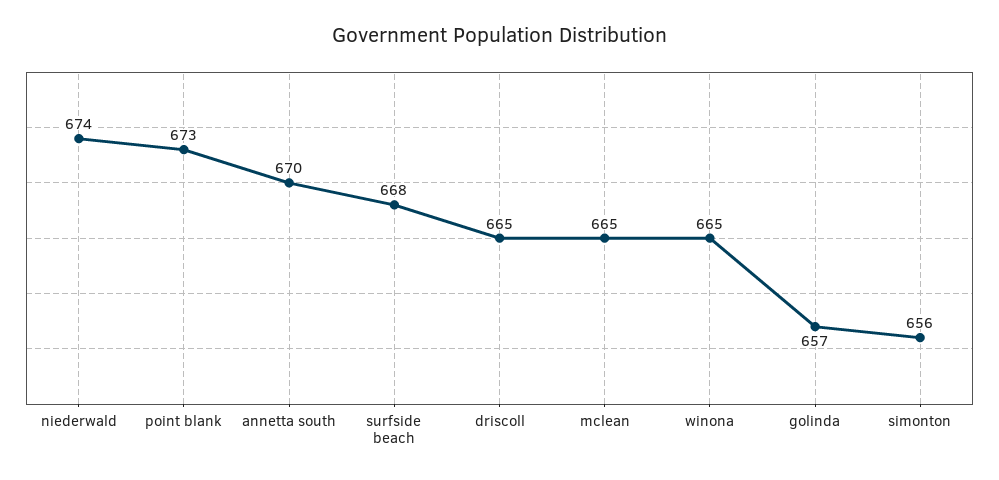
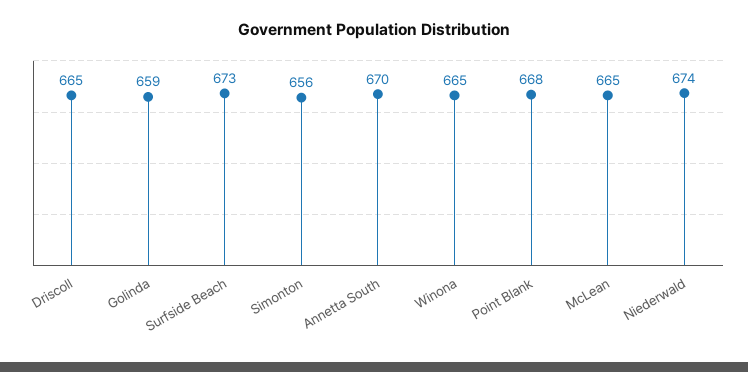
point blank: 673 -> 668
surfside beach: 668 -> 673
golinda: 657 -> 659

